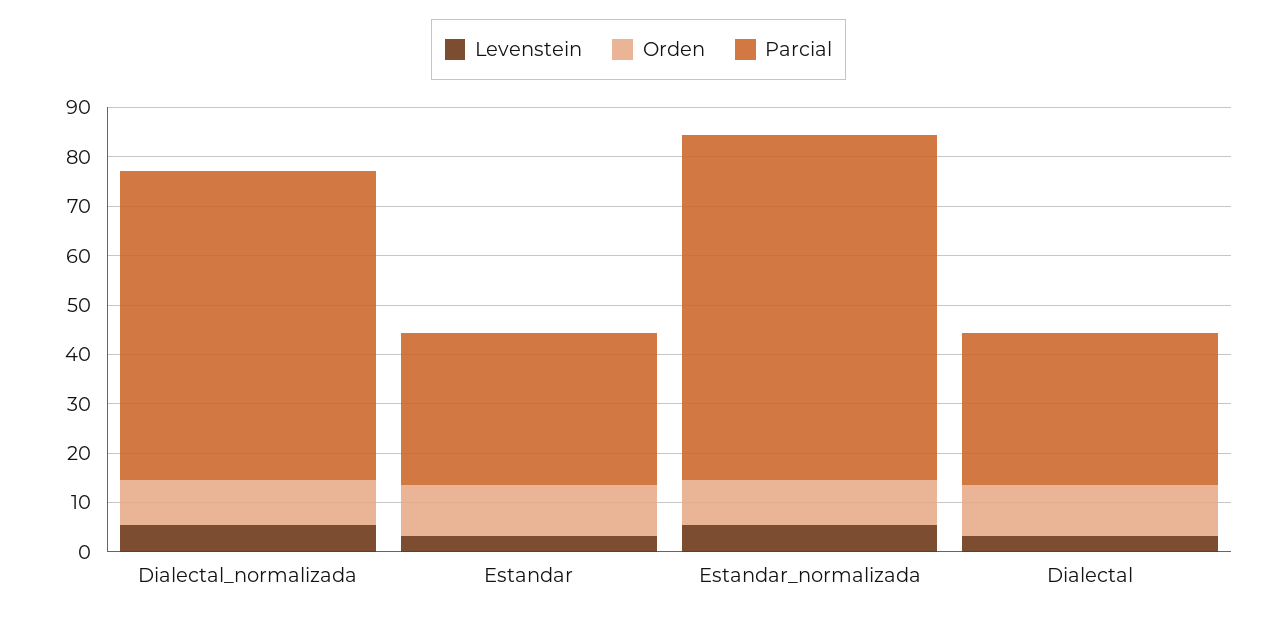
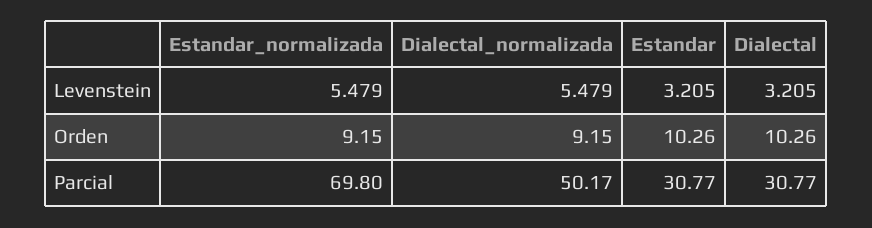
Parcial, Dialectal_normalizada: 62 -> 50.17

